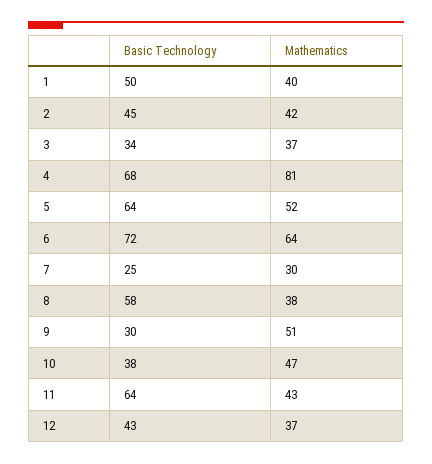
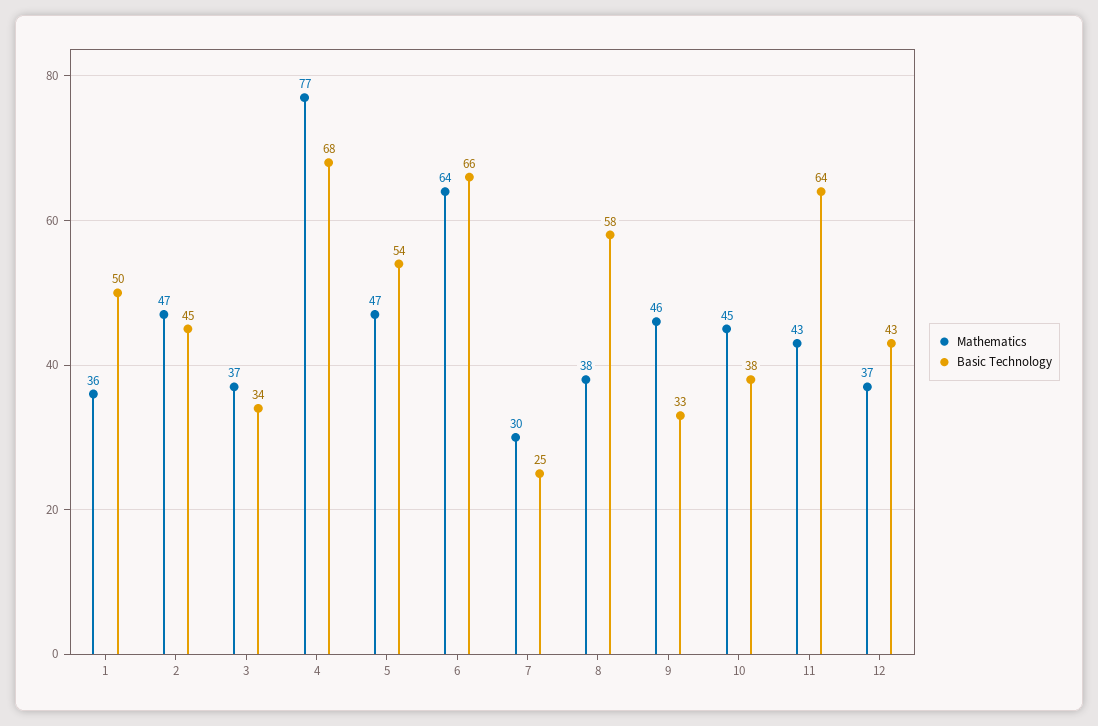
Mathematics, 1: 40 -> 36
Mathematics, 2: 42 -> 47
Mathematics, 4: 81 -> 77
Basic Technology, 5: 64 -> 54
Mathematics, 5: 52 -> 47
Basic Technology, 6: 72 -> 66
Basic Technology, 9: 30 -> 33
Mathematics, 9: 51 -> 46
Mathematics, 10: 47 -> 45

